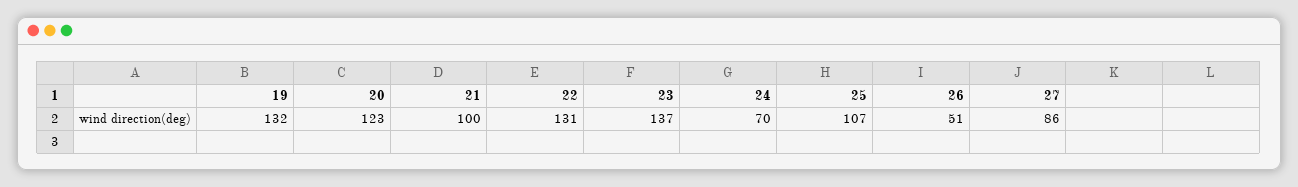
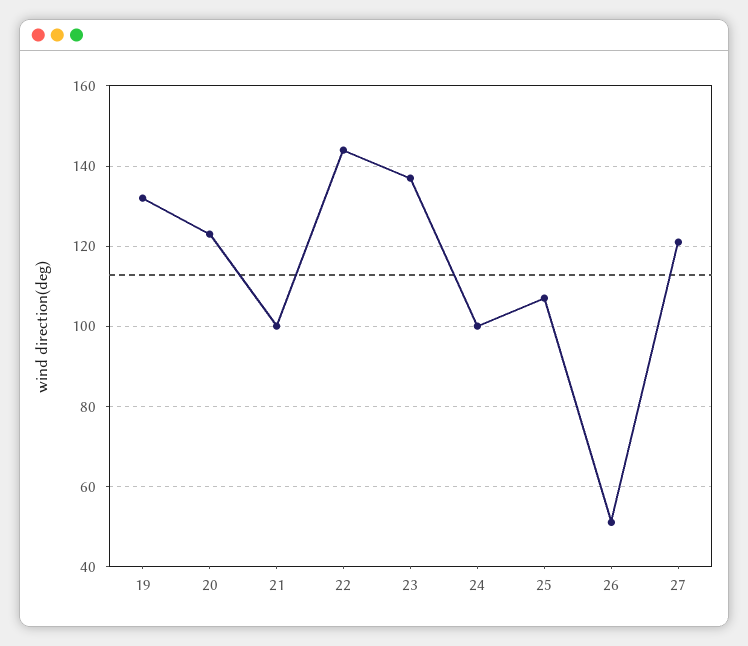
22: 131 -> 145
24: 70 -> 100
27: 86 -> 120

